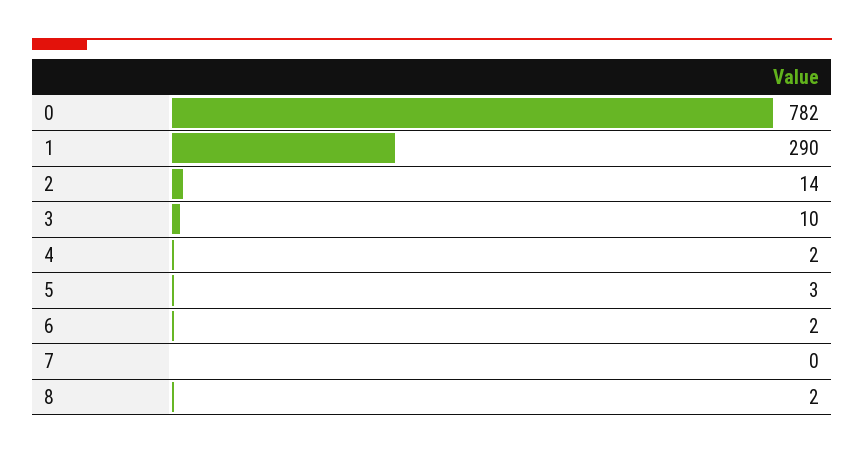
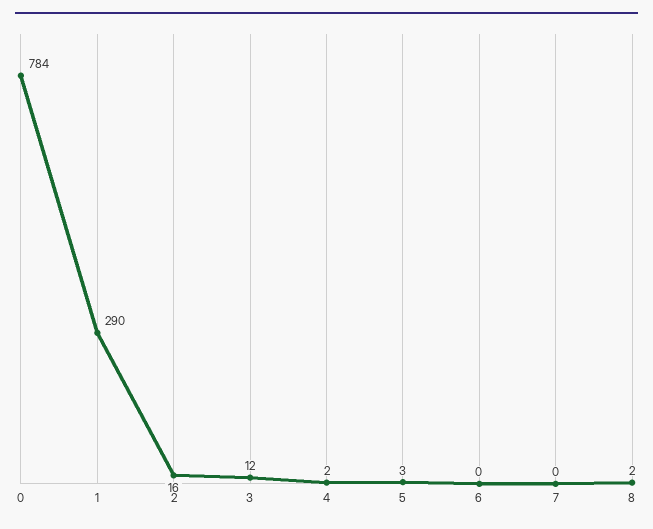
0: 782 -> 784
2: 14 -> 16
3: 10 -> 12
6: 2 -> 0

